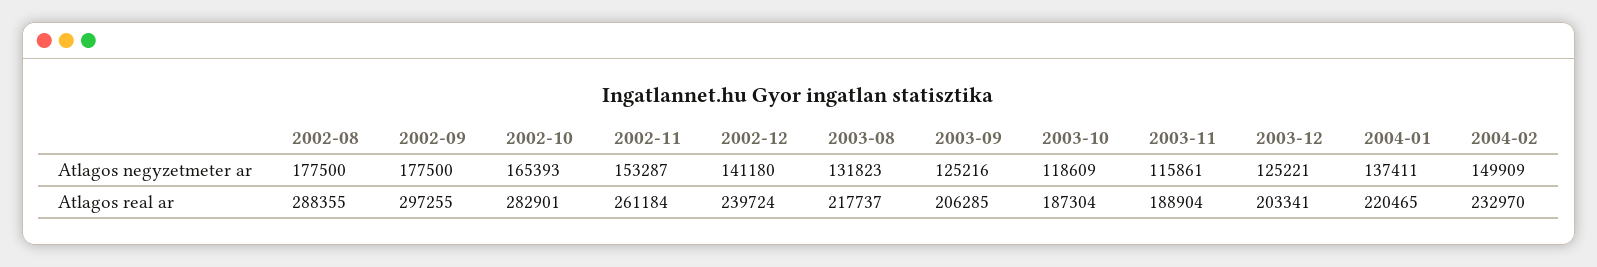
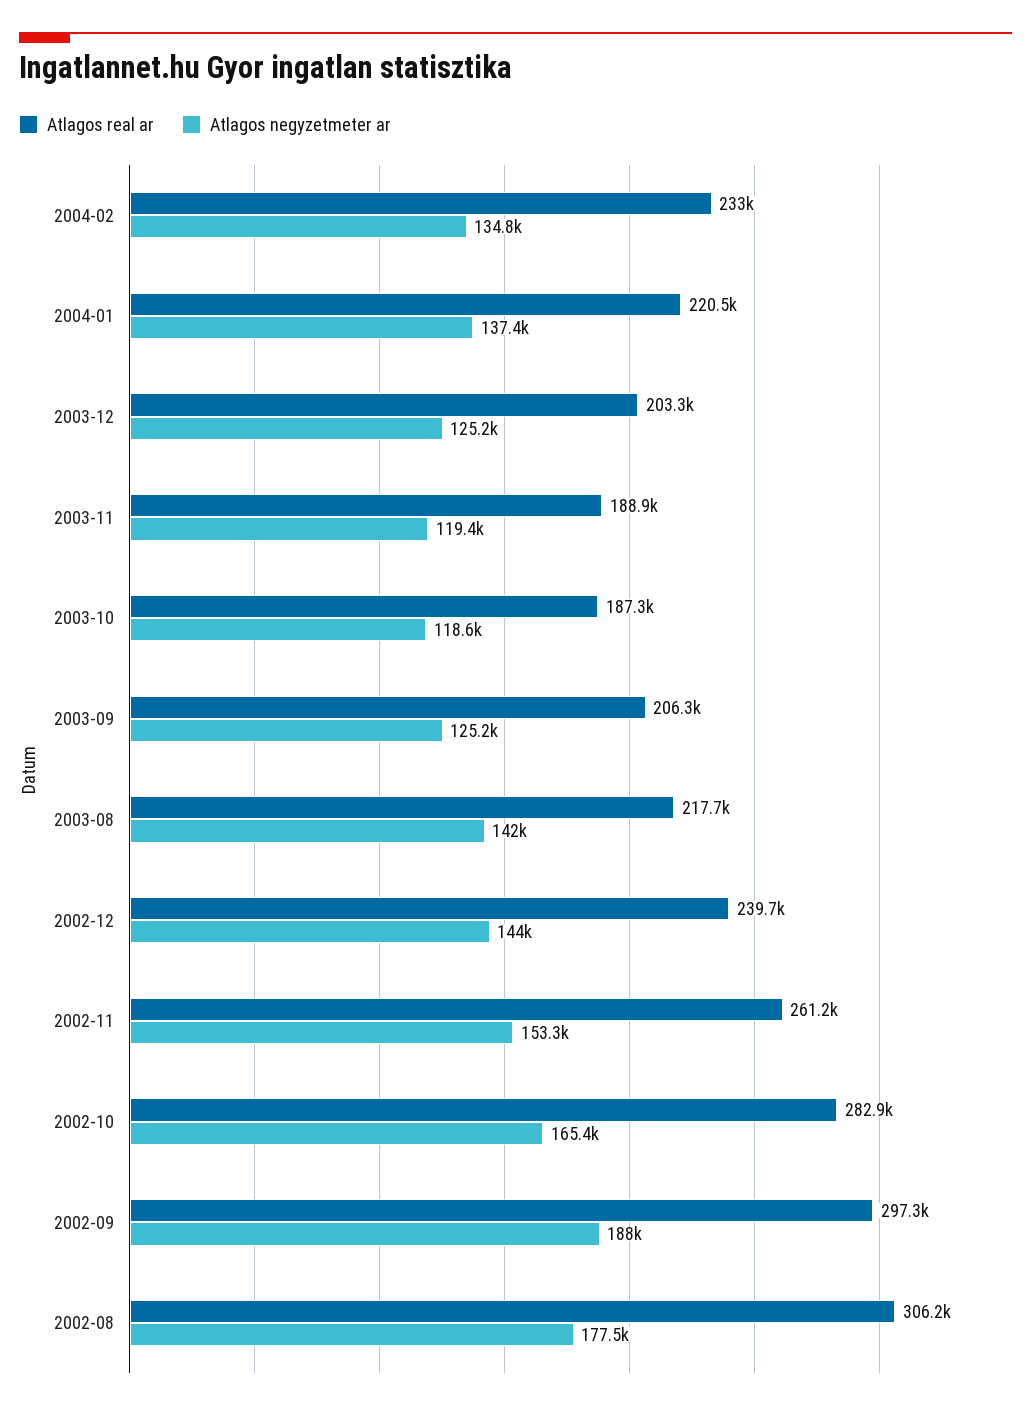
Atlagos negyzetmeter ar, 2002-09: 177500 -> 188000
Atlagos negyzetmeter ar, 2002-12: 141180 -> 144000
Atlagos negyzetmeter ar, 2003-08: 131823 -> 142000
Atlagos negyzetmeter ar, 2003-11: 115861 -> 119400
Atlagos negyzetmeter ar, 2004-02: 149909 -> 134800
Atlagos real ar, 2002-08: 288355 -> 306200

